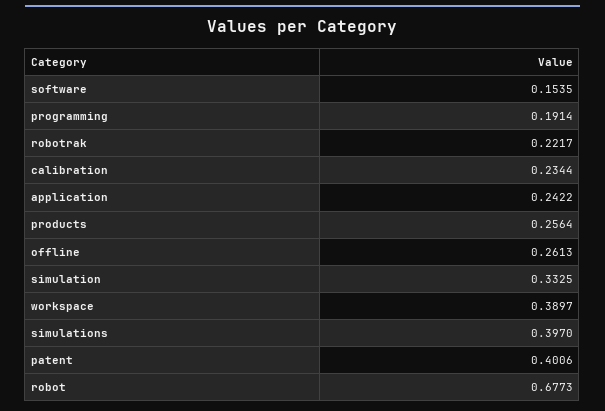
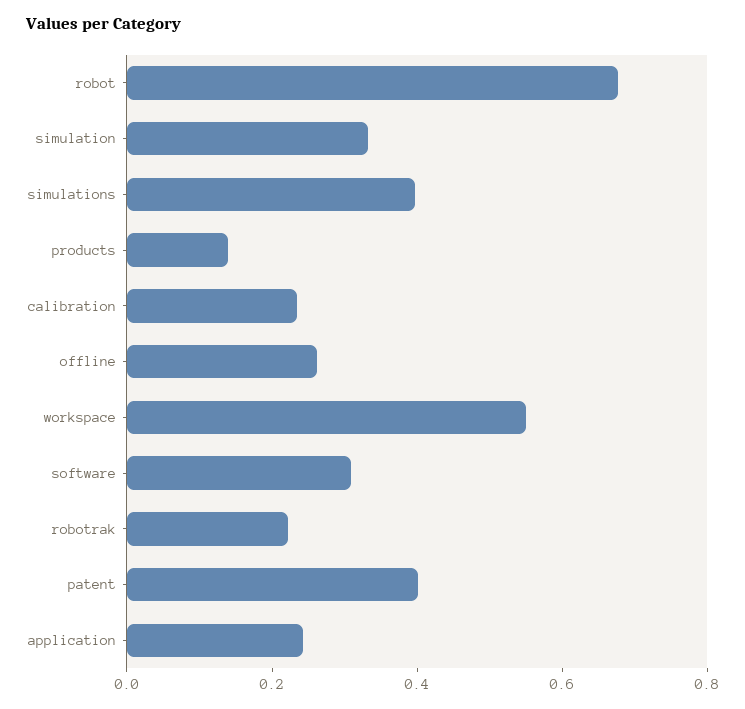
software: 0.1535 -> 0.3
programming: 0.1914 -> none
products: 0.2564 -> 0.15
workspace: 0.3897 -> 0.55

